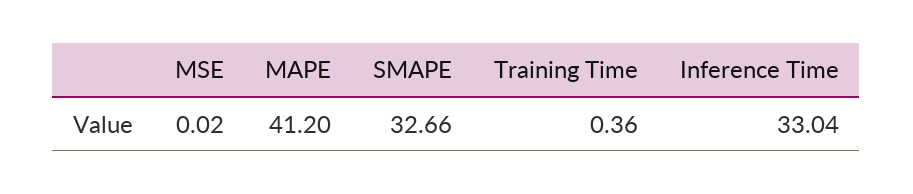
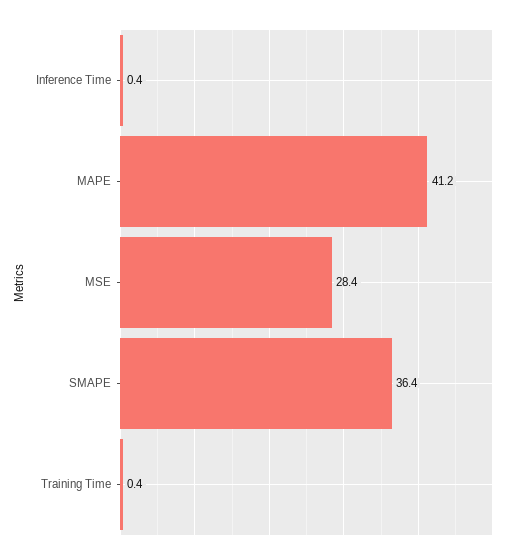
MSE: 0.02 -> 28.4
SMAPE: 32.66 -> 36.4
Inference Time: 33.04 -> 0.4

